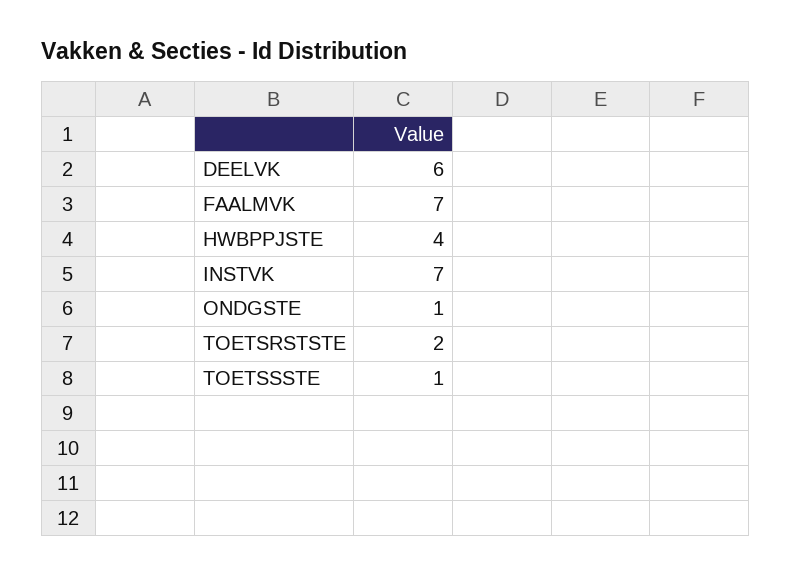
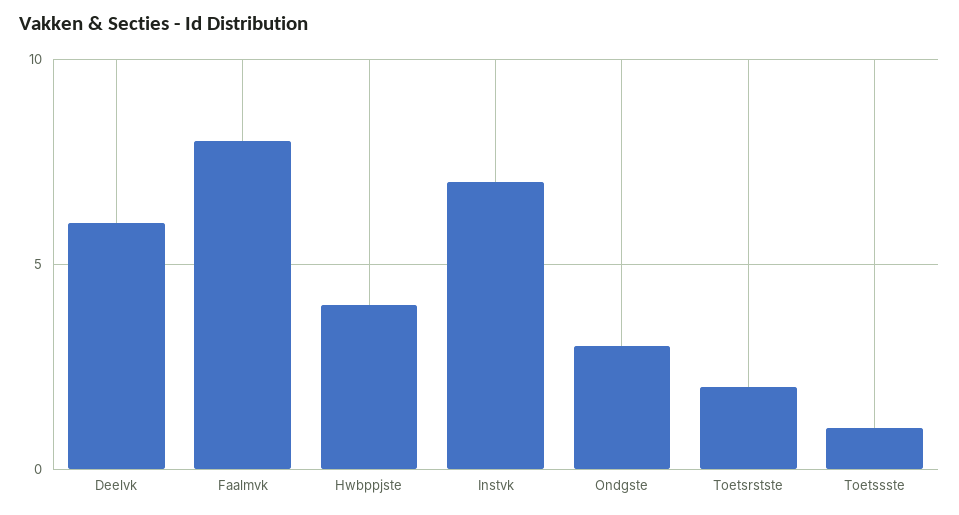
FAALMVK: 7 -> 8
ONDGSTE: 1 -> 3

